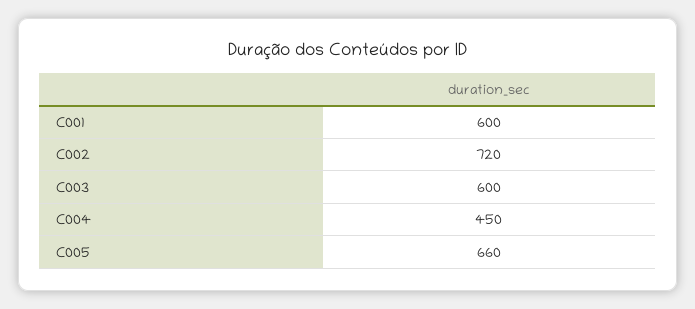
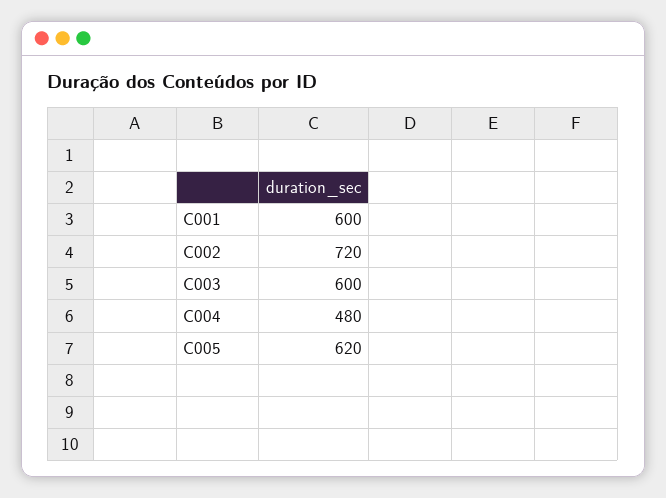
C004: 450 -> 480
C005: 660 -> 620

